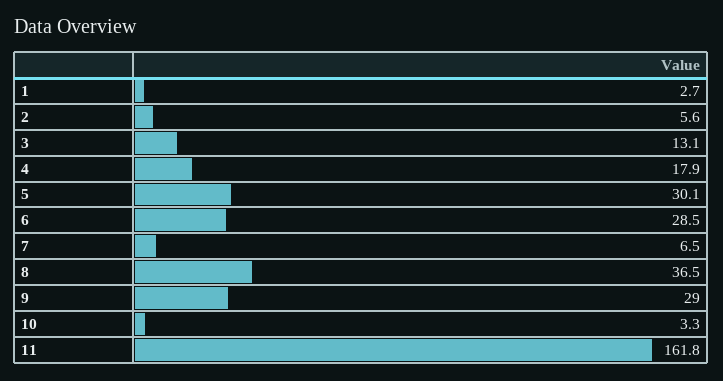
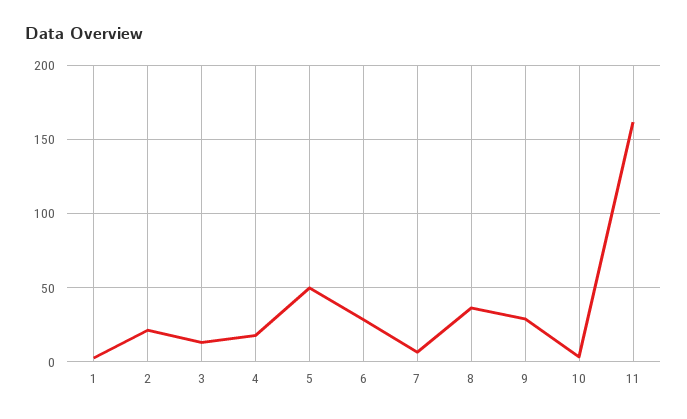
2: 5.6 -> 20
5: 30.1 -> 50

